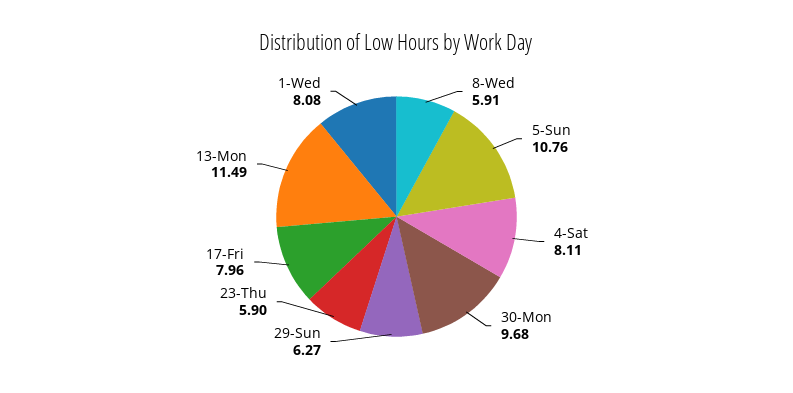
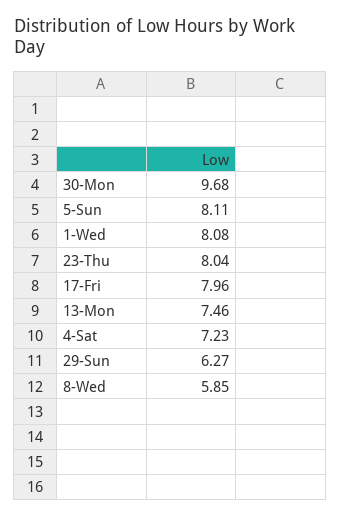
8-Wed: 5.91 -> 5.85
5-Sun: 10.76 -> 8.11
4-Sat: 8.11 -> 7.23
23-Thu: 5.9 -> 8.04
13-Mon: 11.49 -> 7.46

